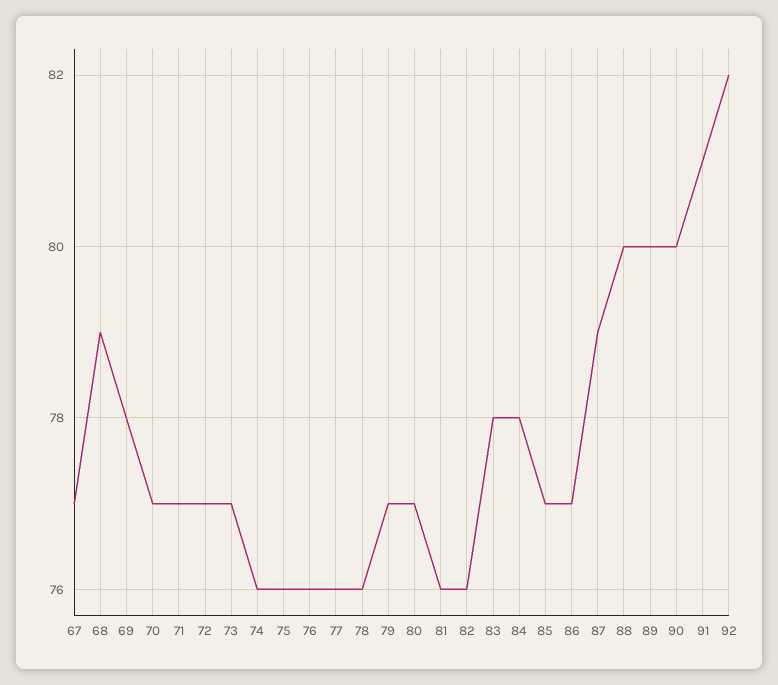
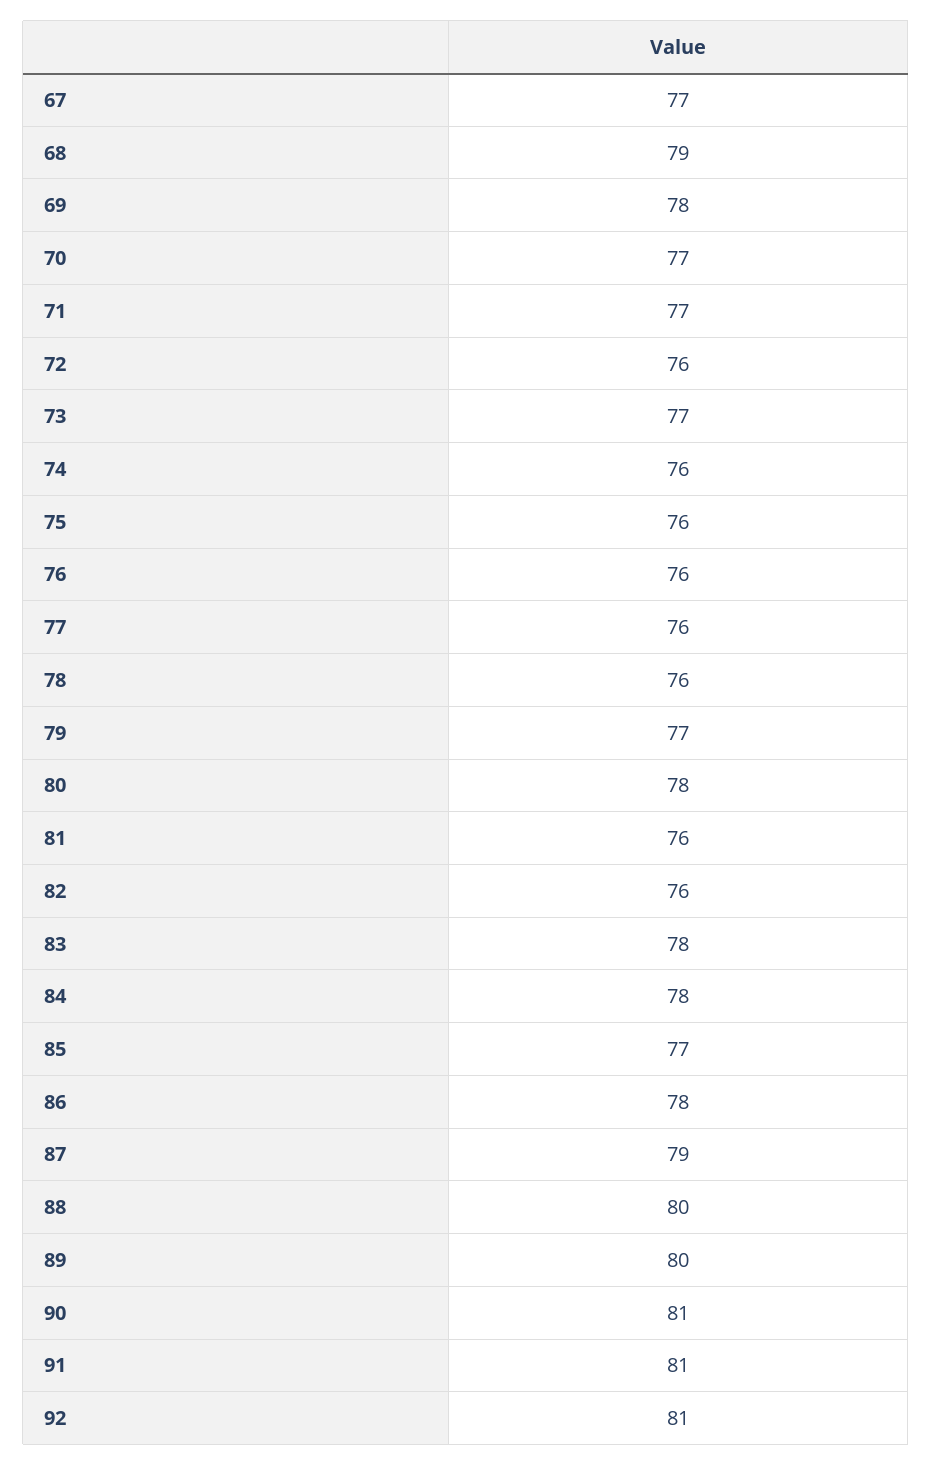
72: 77 -> 76
80: 77 -> 78
86: 77 -> 78
90: 80 -> 81
92: 82 -> 81

